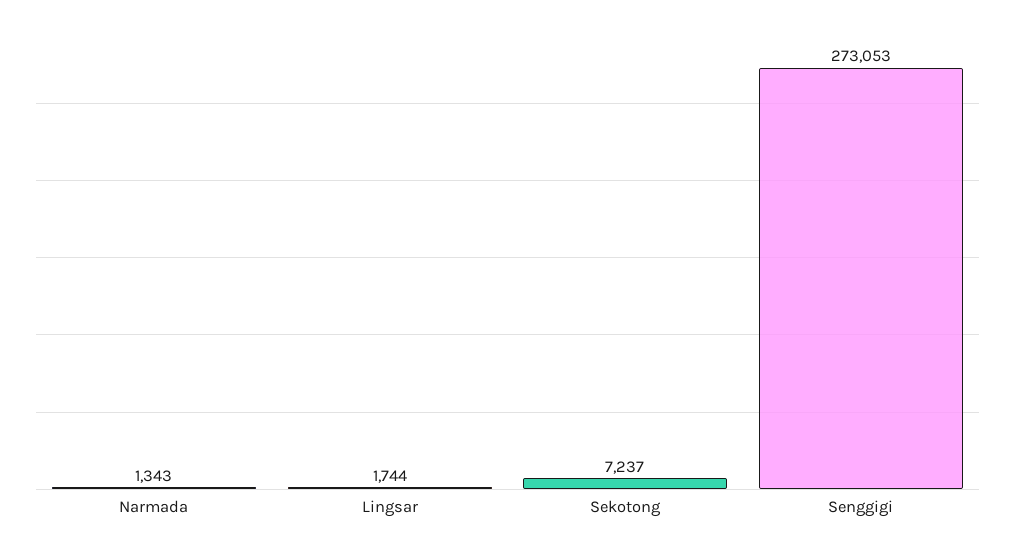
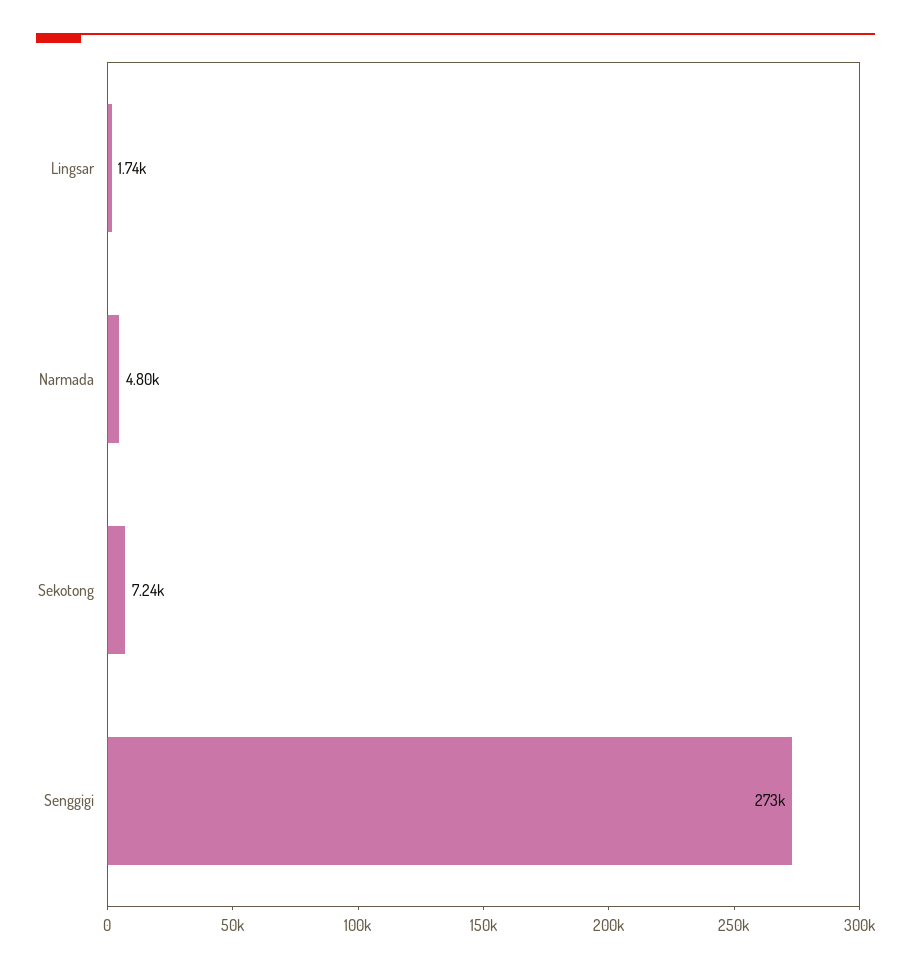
Narmada: 1343 -> 4800

